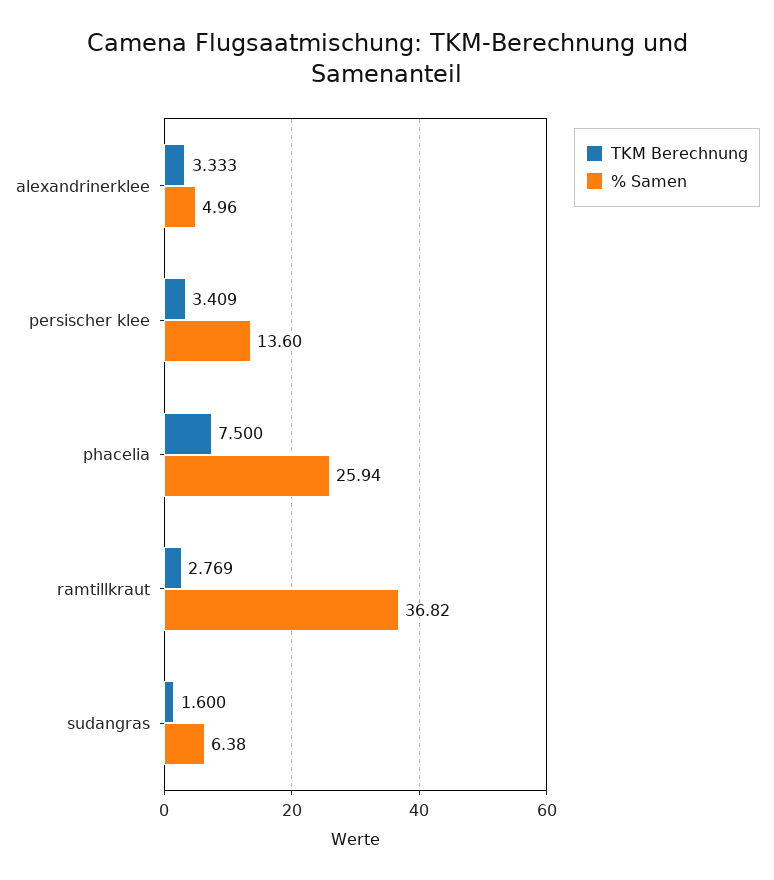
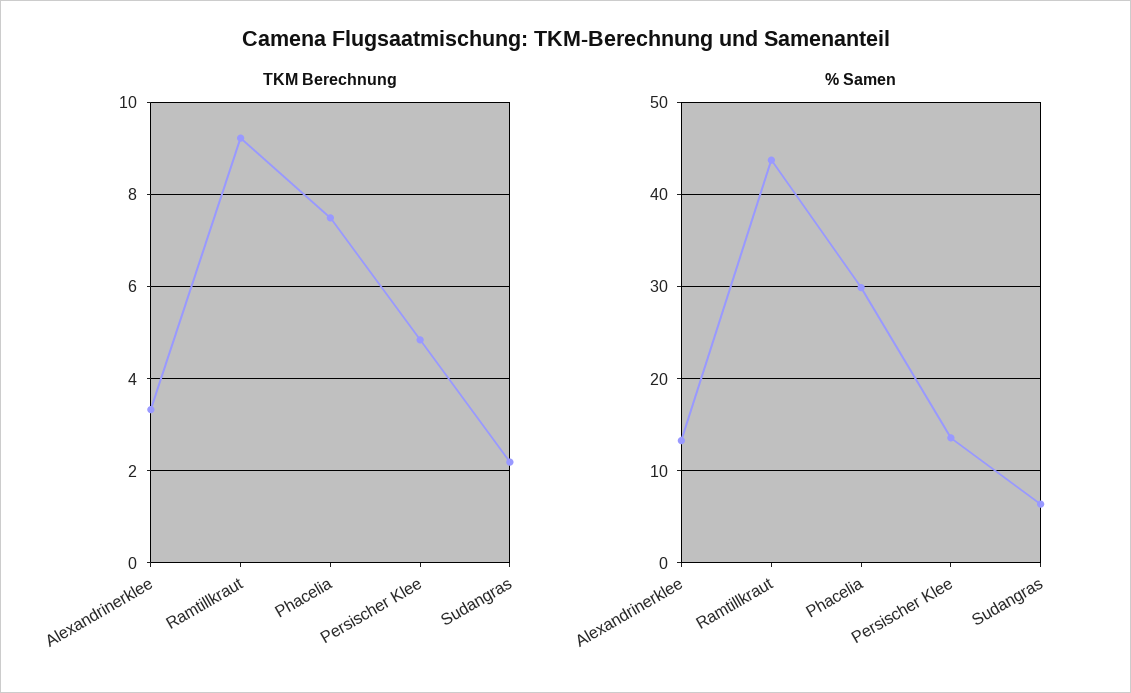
% Samen, alexandrinerklee: 4.96 -> 13
TKM Berechnung, persischer klee: 3.409 -> 4.8
% Samen, phacelia: 25.94 -> 30
TKM Berechnung, ramtillkraut: 2.769 -> 9.2
% Samen, ramtillkraut: 36.82 -> 44
TKM Berechnung, sudangras: 1.6 -> 2.2

